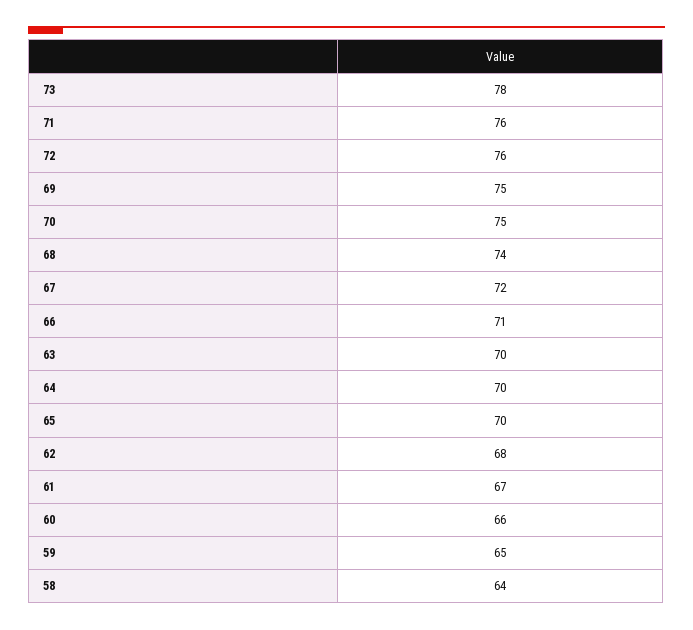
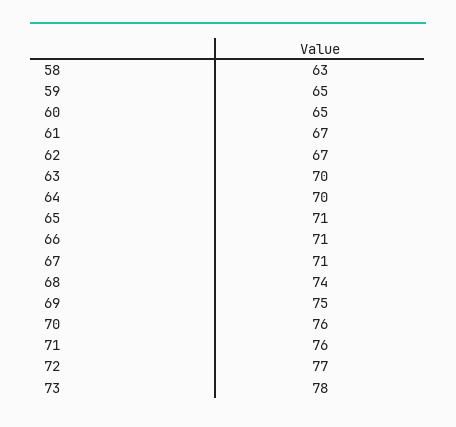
72: 76 -> 77
70: 75 -> 76
67: 72 -> 71
65: 70 -> 71
62: 68 -> 67
60: 66 -> 65
58: 64 -> 63

